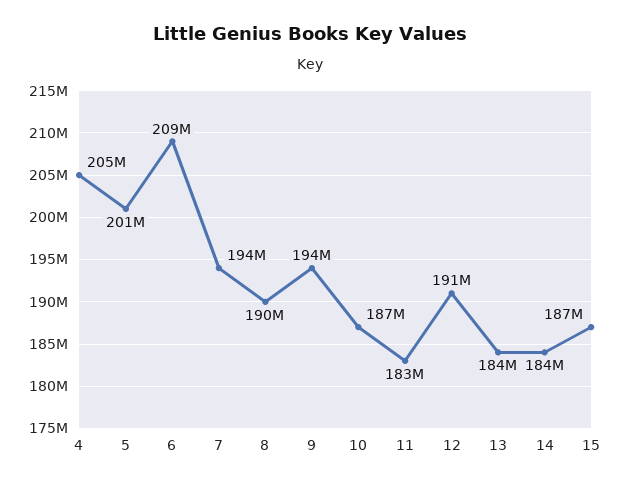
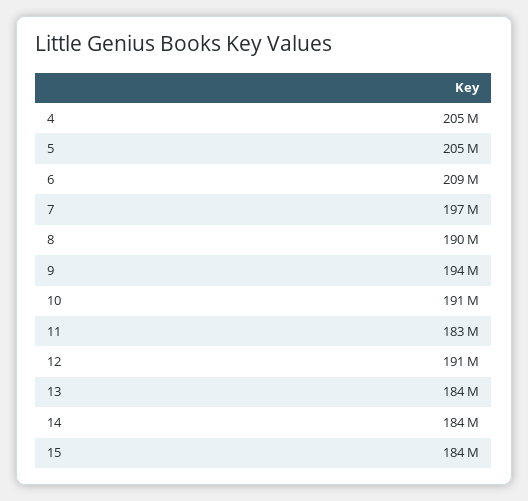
5: 201000000 -> 205000000
7: 194000000 -> 197000000
10: 187000000 -> 191000000
15: 187000000 -> 184000000

